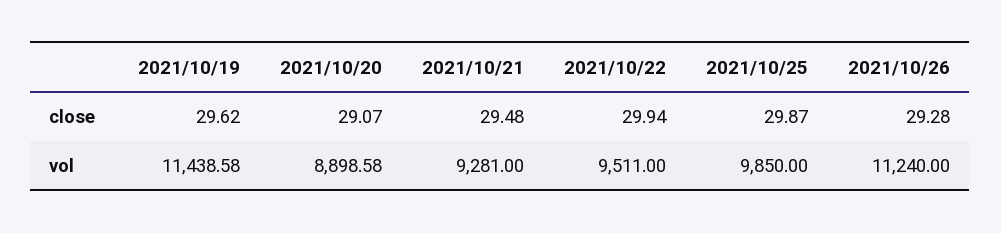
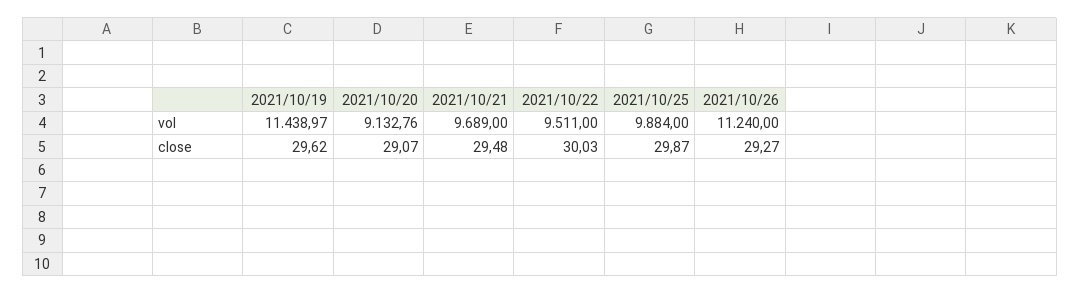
2021/10/22, close: 29.94 -> 30.03
2021/10/26, close: 29.28 -> 29.27
2021/10/19, vol: 11438.58 -> 11438.97
2021/10/20, vol: 8898.58 -> 9132.76
2021/10/21, vol: 9281 -> 9689
2021/10/25, vol: 9850 -> 9884

